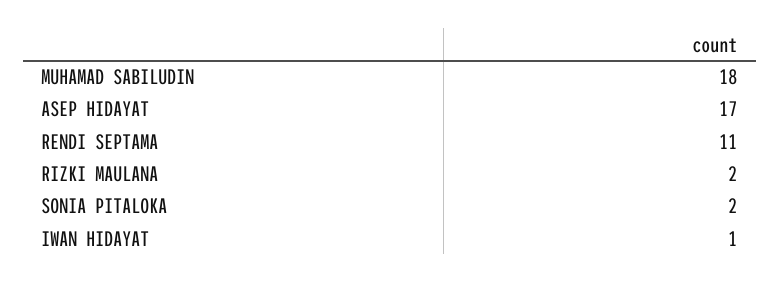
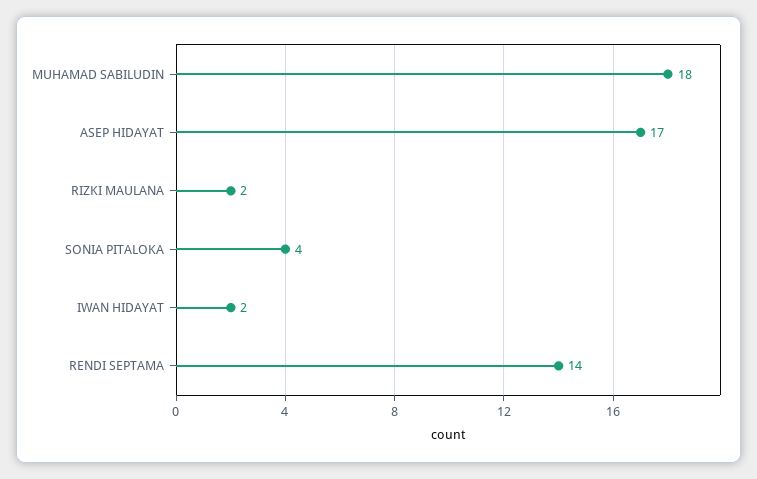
RENDI SEPTAMA: 11 -> 14
SONIA PITALOKA: 2 -> 4
IWAN HIDAYAT: 1 -> 2

